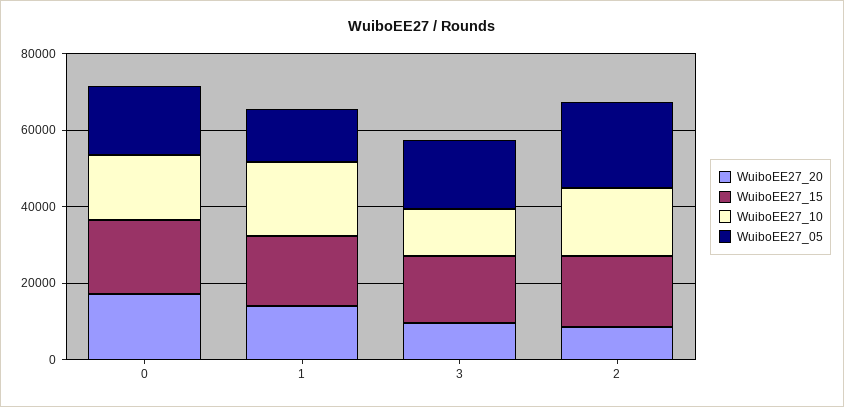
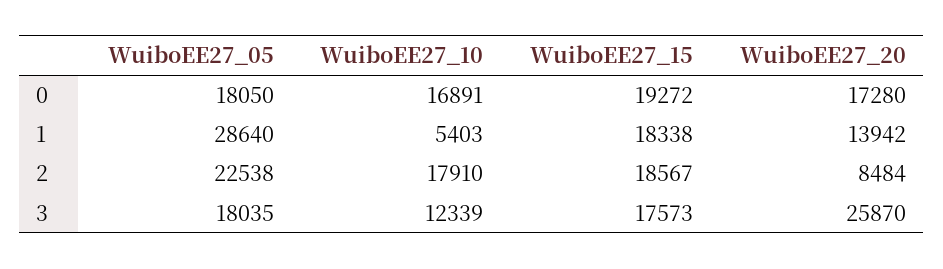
WuiboEE27_10, 1: 20000 -> 5403
WuiboEE27_05, 1: 15000 -> 28640
WuiboEE27_20, 3: 10000 -> 25870

